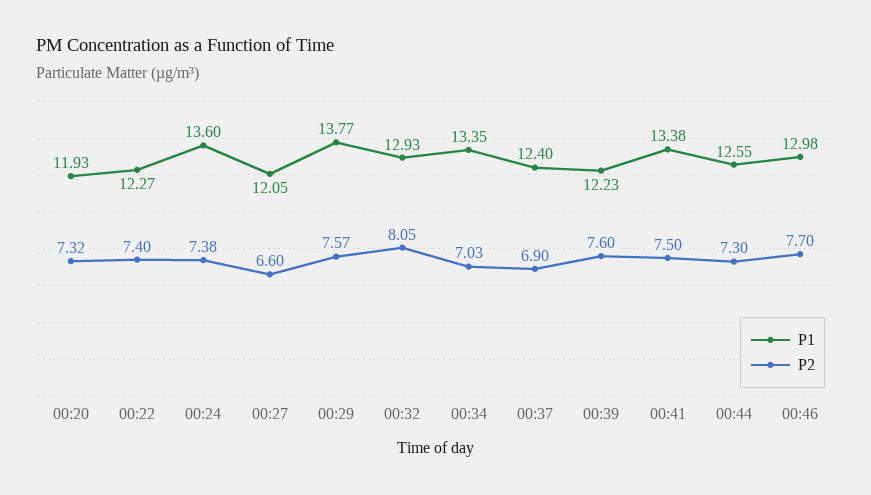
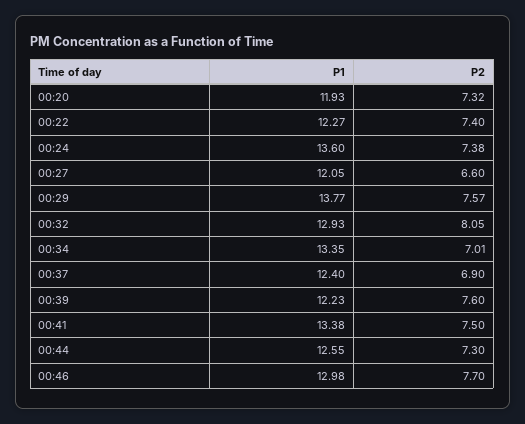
P2, 00:34: 7.03 -> 7.01

